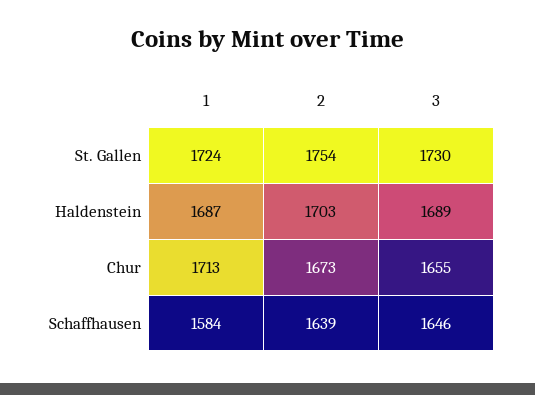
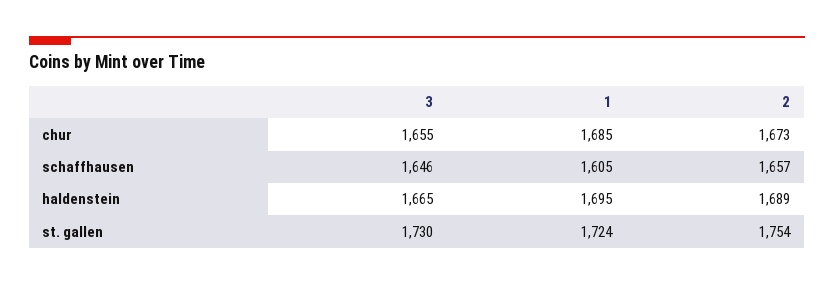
1, Haldenstein: 1687 -> 1695
2, Haldenstein: 1703 -> 1689
3, Haldenstein: 1689 -> 1665
1, Chur: 1713 -> 1685
1, Schaffhausen: 1584 -> 1605
2, Schaffhausen: 1639 -> 1657

